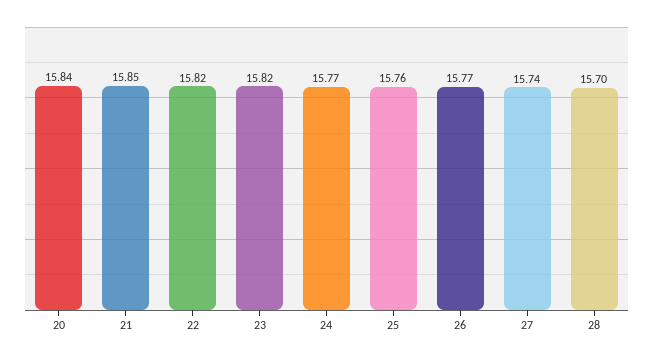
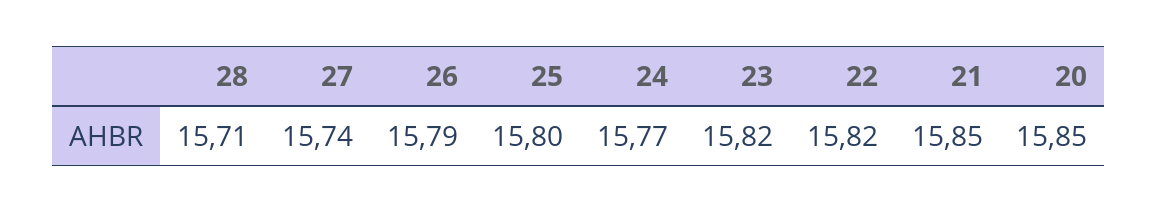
20: 15.84 -> 15.85
25: 15.76 -> 15.8
26: 15.77 -> 15.79
28: 15.7 -> 15.71

